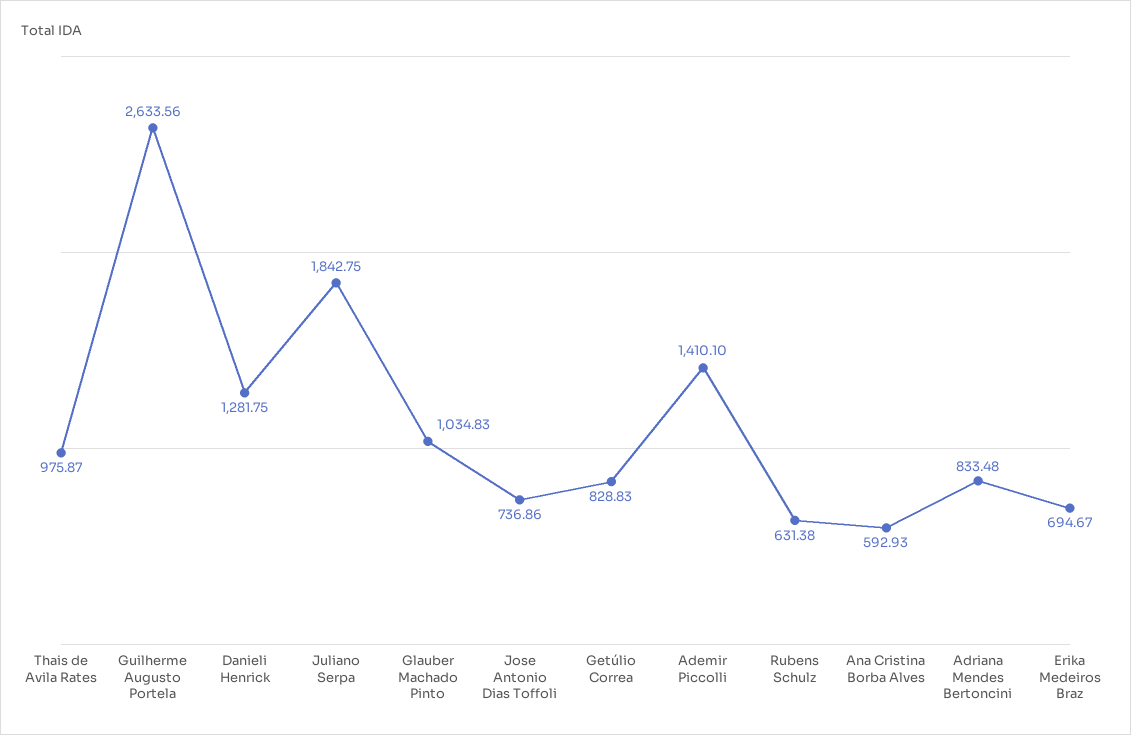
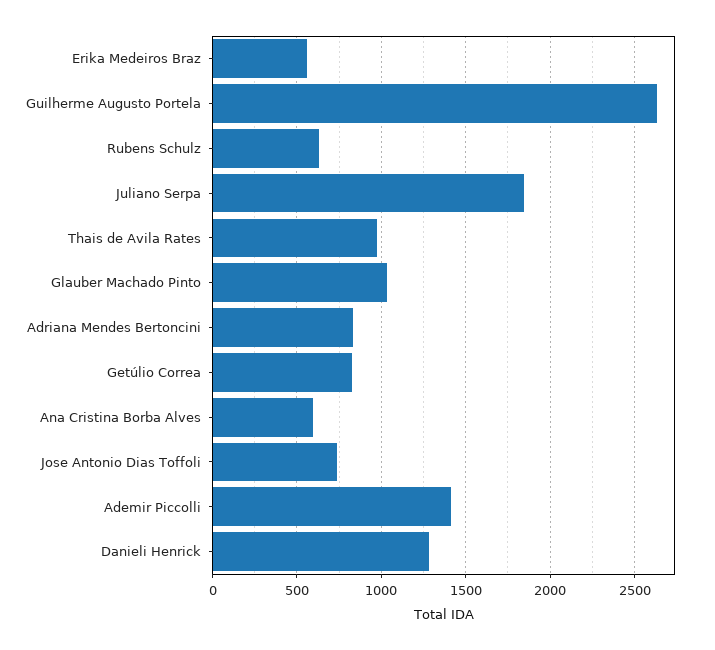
Erika Medeiros Braz: 694.67 -> 550

